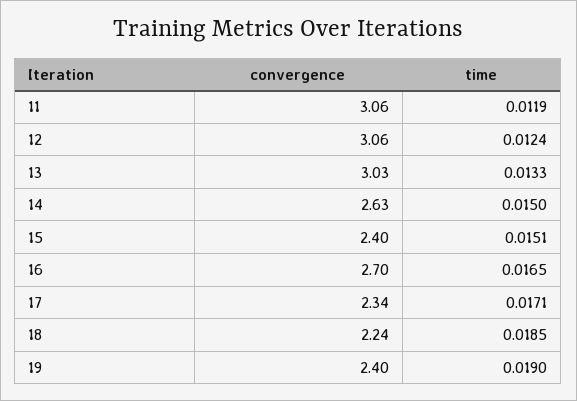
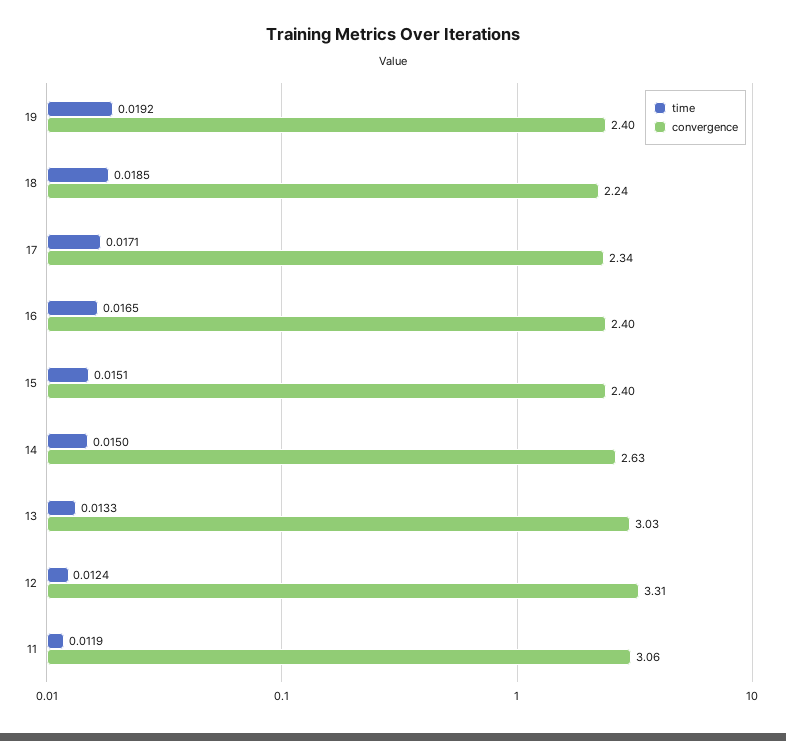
convergence, 12: 3.06 -> 3.31
convergence, 16: 2.7 -> 2.4
time, 19: 0.019 -> 0.0192

